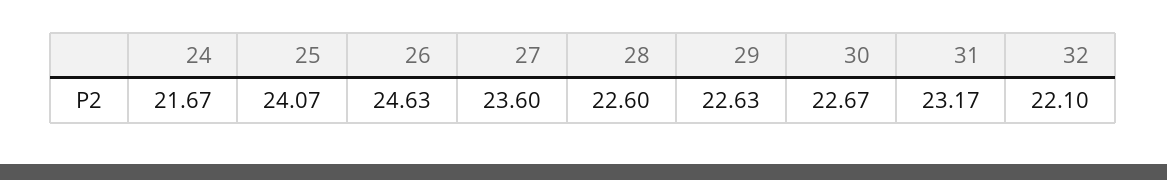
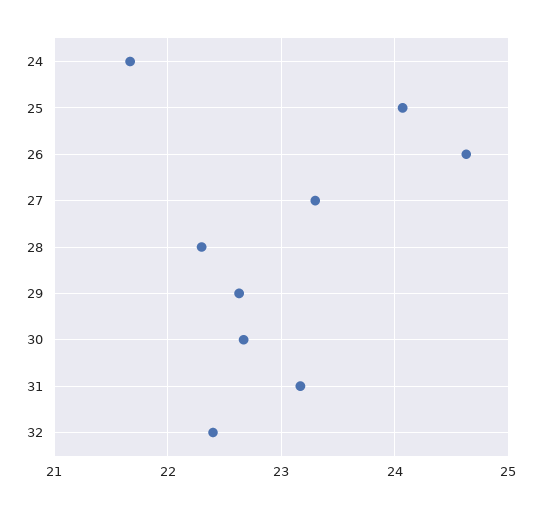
27: 23.6 -> 23.3
28: 22.6 -> 22.3
32: 22.1 -> 22.4

